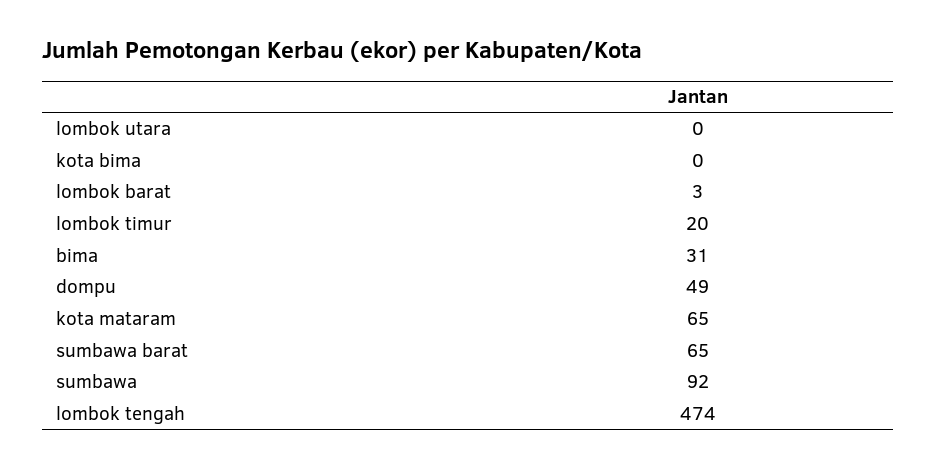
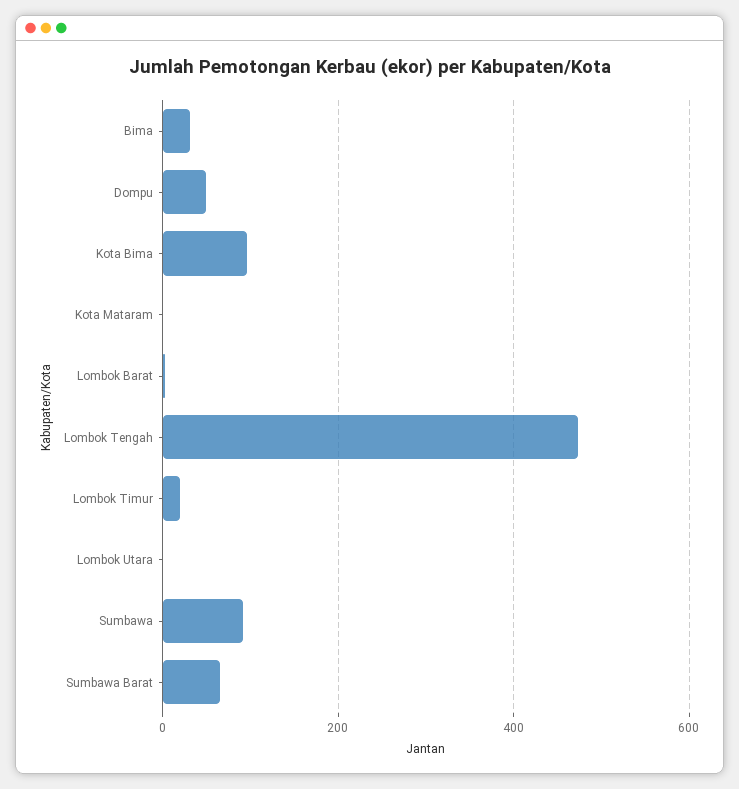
kota bima: 0 -> 100
kota mataram: 65 -> 0

